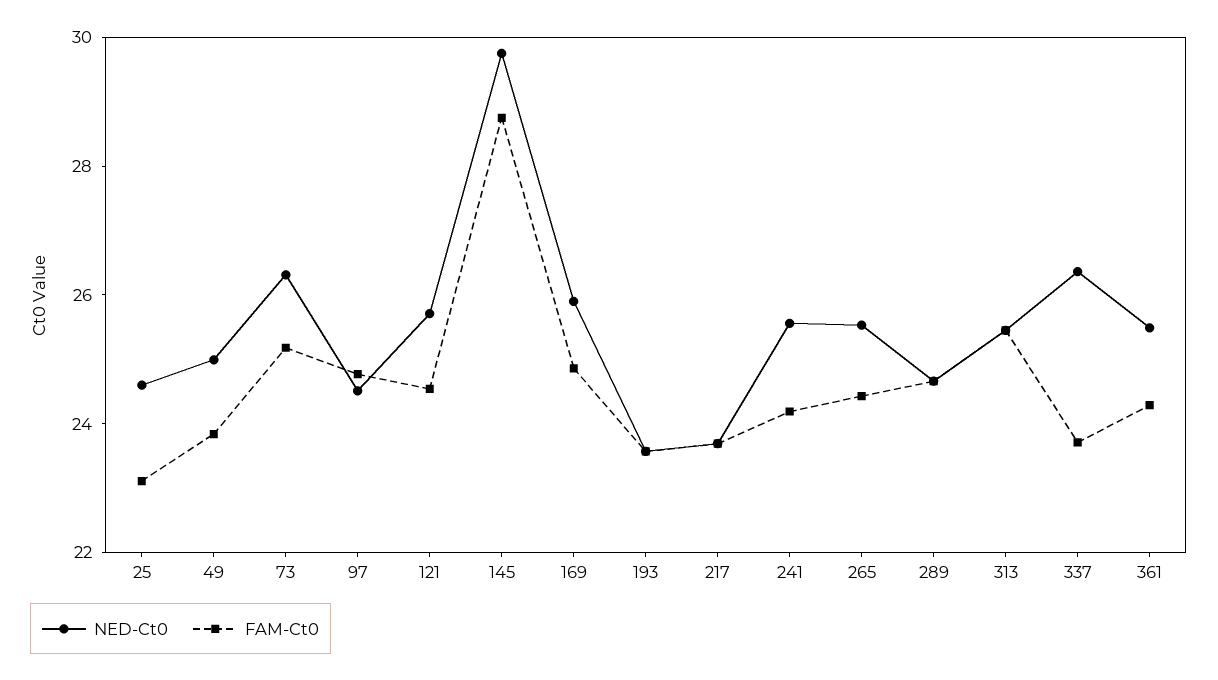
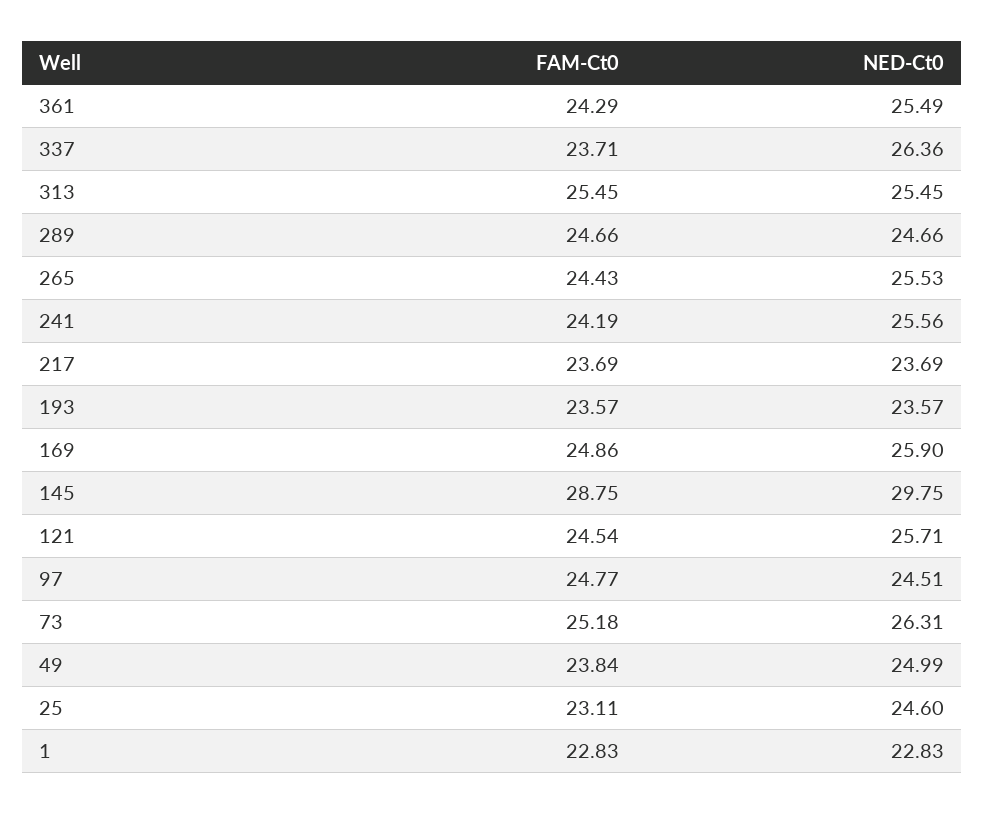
FAM-Ct0, 1: none -> 22.83
NED-Ct0, 1: none -> 22.83

